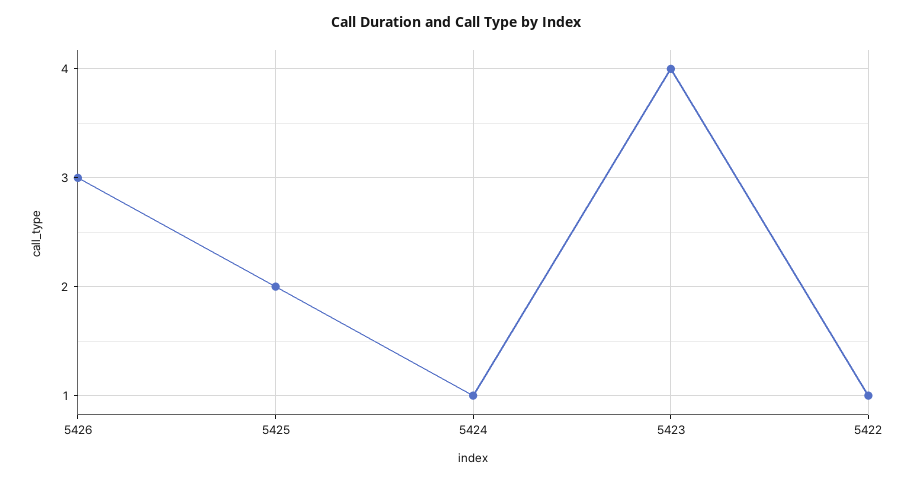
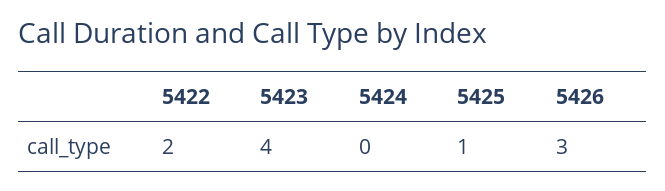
5425: 2 -> 1
5424: 1 -> 0
5422: 1 -> 2

